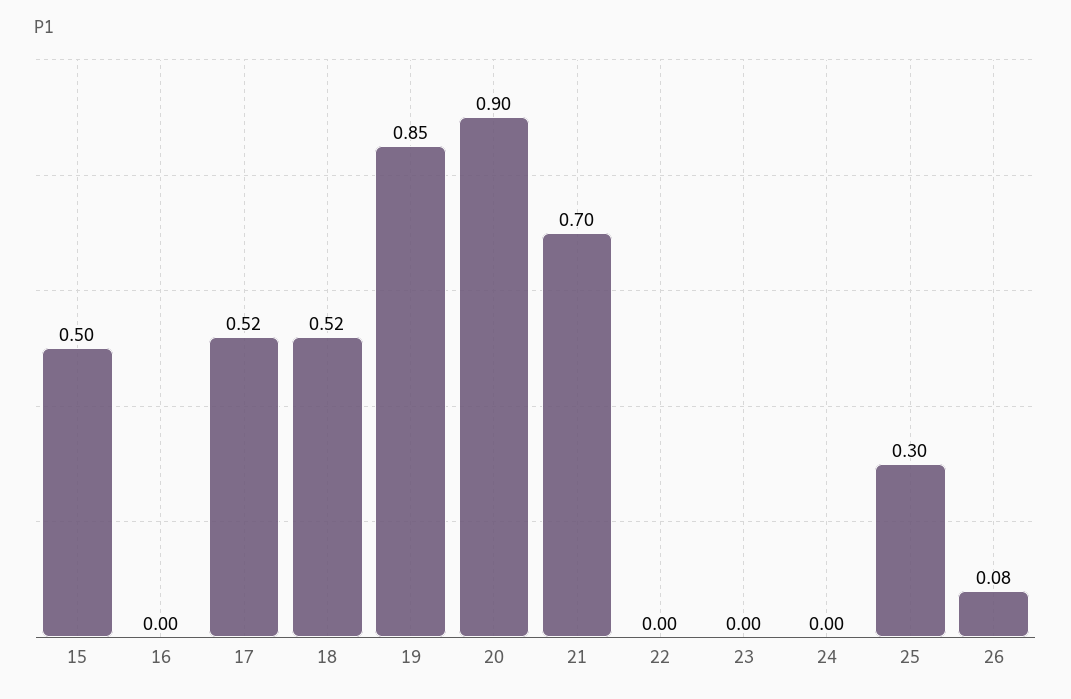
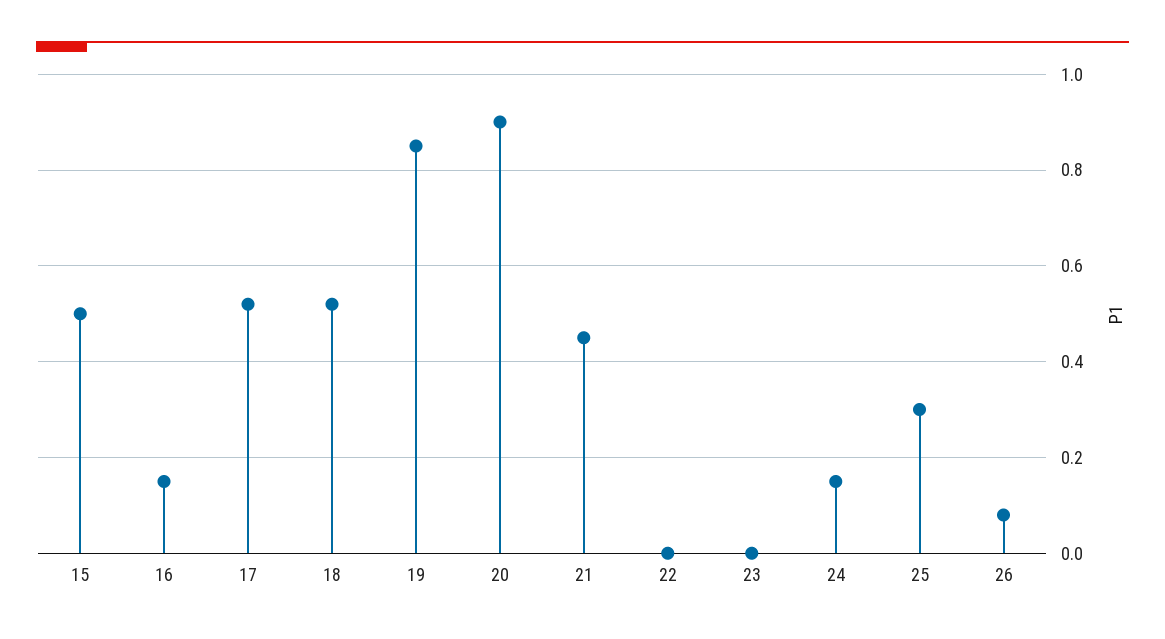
16: 0 -> 0.15
21: 0.7 -> 0.45
24: 0 -> 0.15

